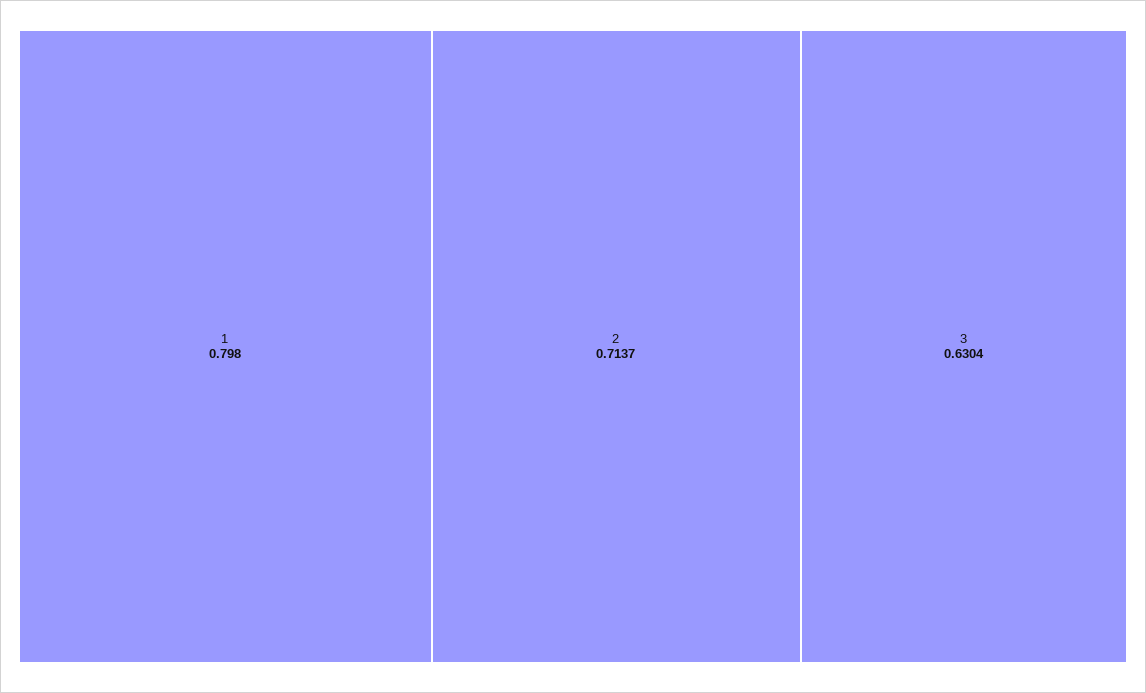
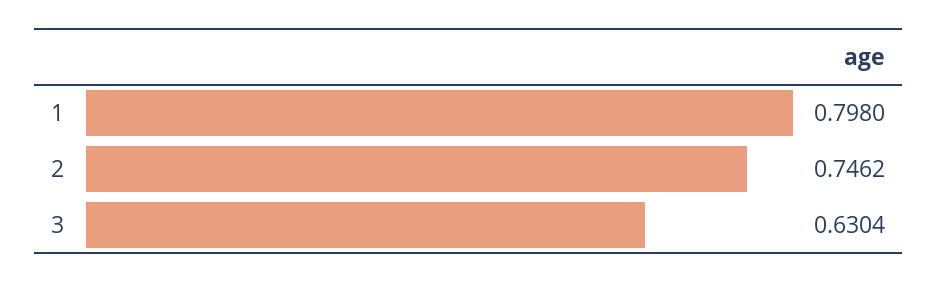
2: 0.7137 -> 0.7462

